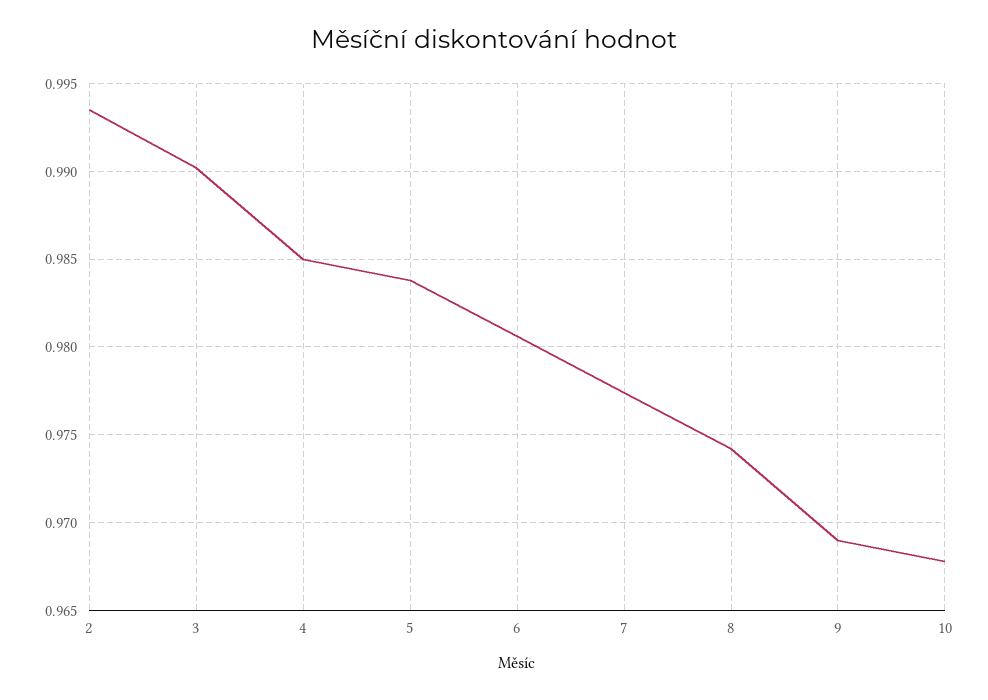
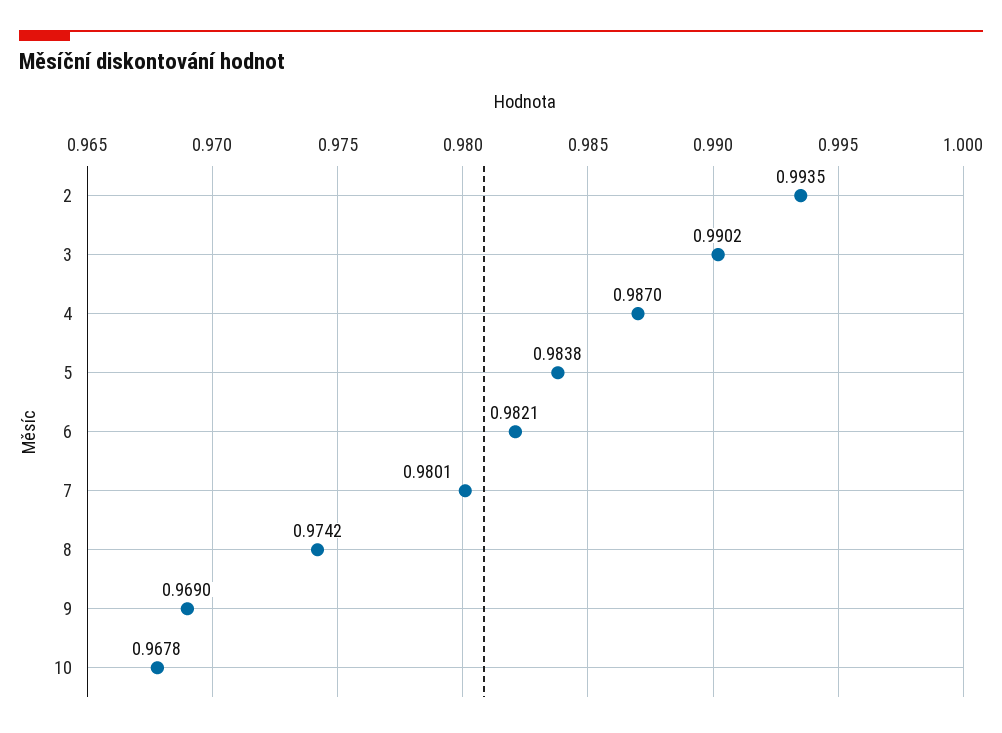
4: 0.985 -> 0.987
6: 0.9805 -> 0.9821
7: 0.9775 -> 0.9801

